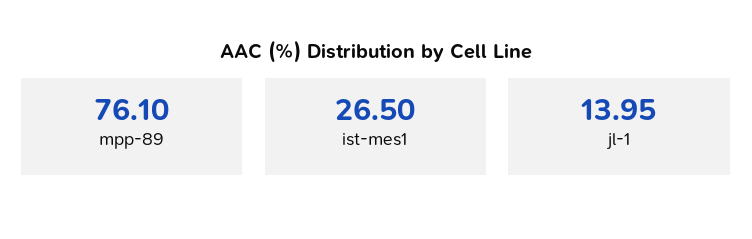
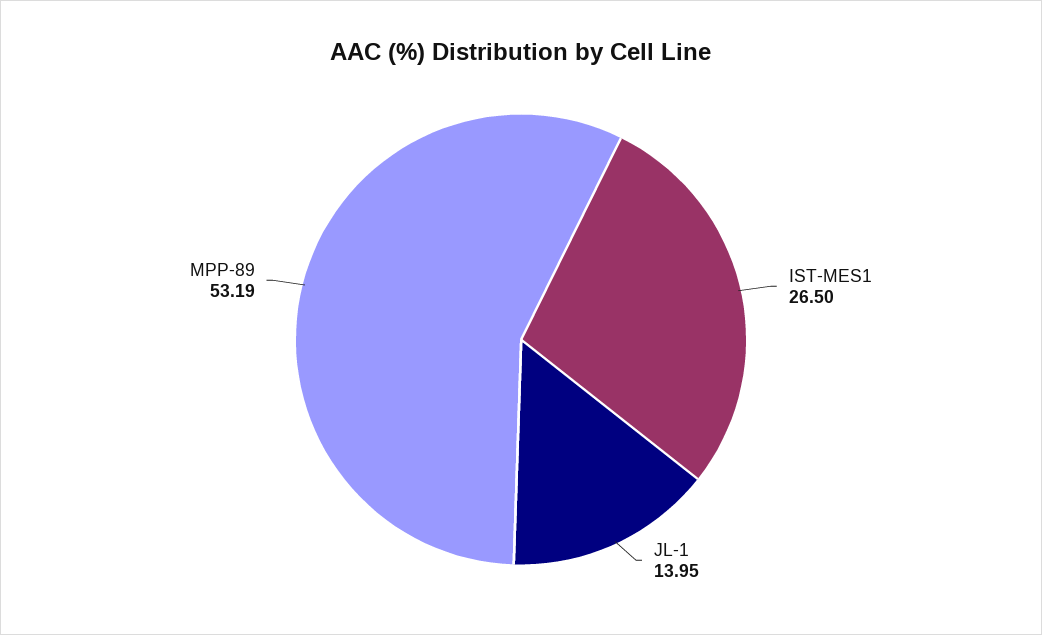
mpp-89: 76.1 -> 53.19

